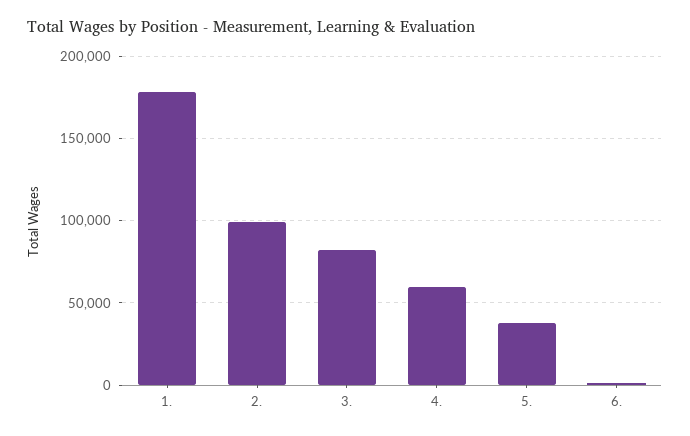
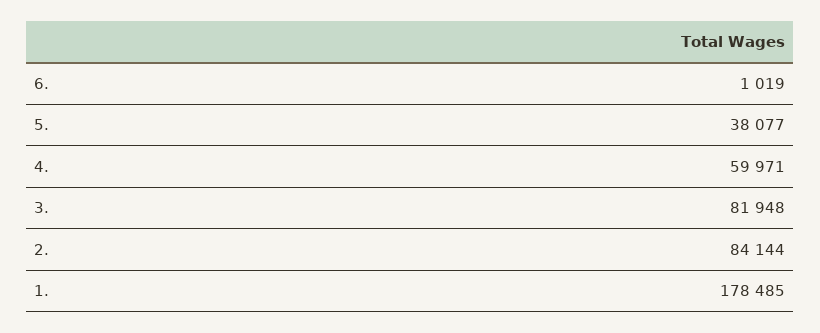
2.: 100000 -> 84144

